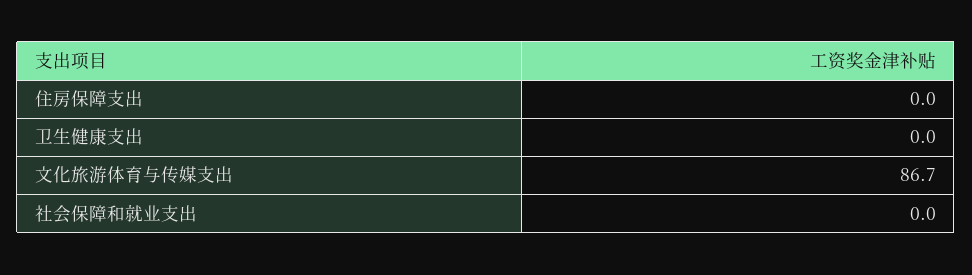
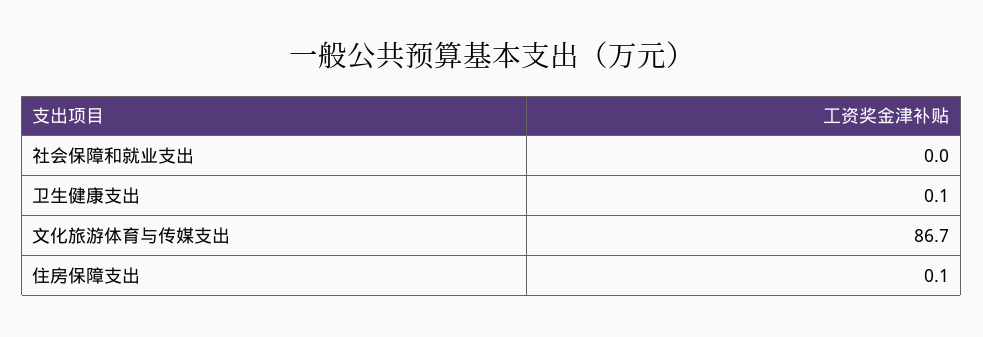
住房保障支出: 0 -> 0.1
卫生健康支出: 0 -> 0.1

